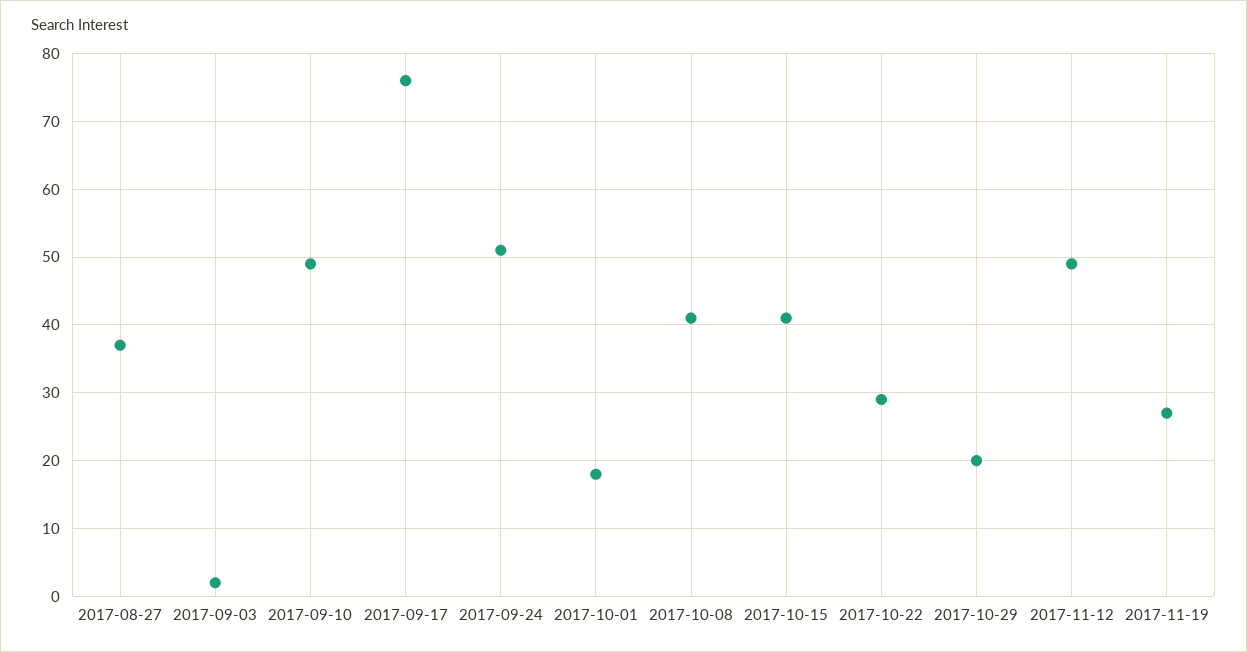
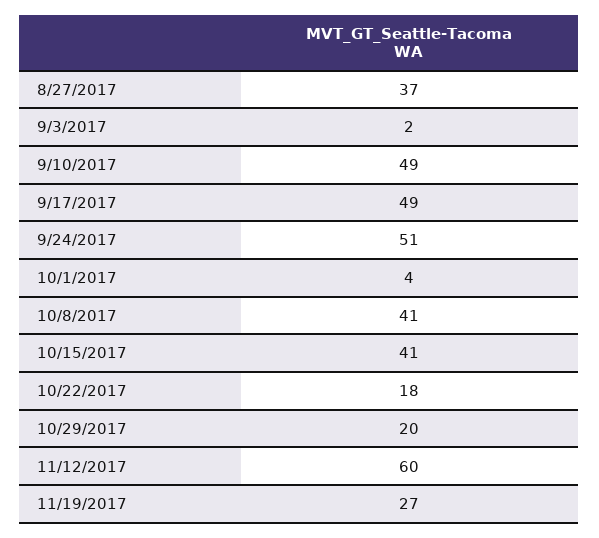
2017-09-17: 76 -> 49
2017-10-01: 18 -> 4
2017-10-22: 29 -> 18
2017-11-12: 49 -> 60

